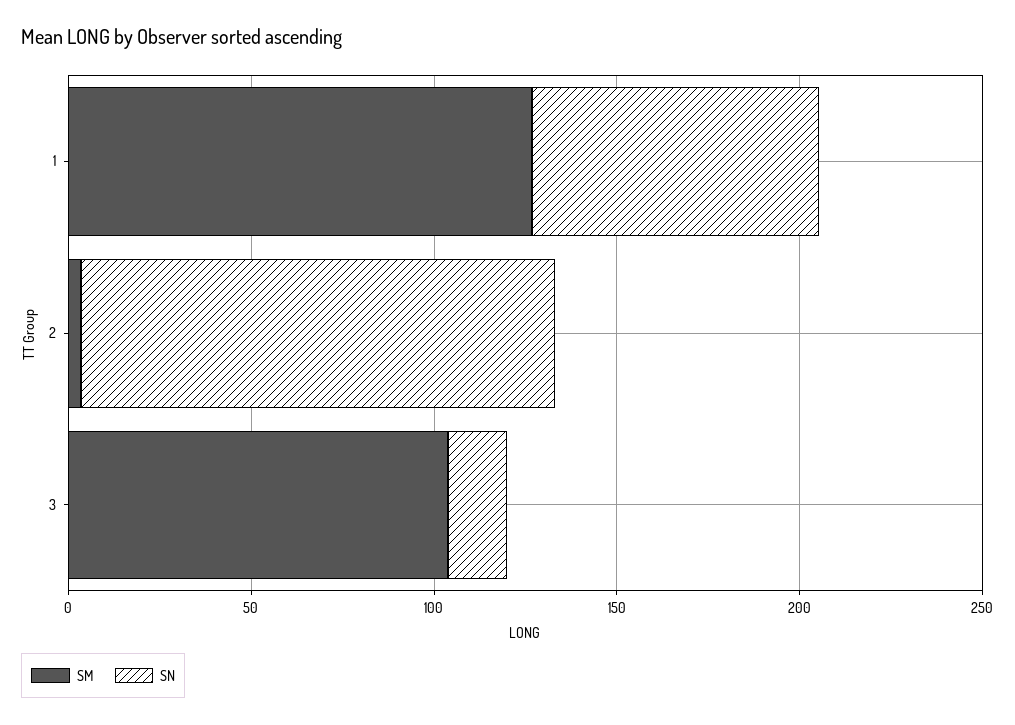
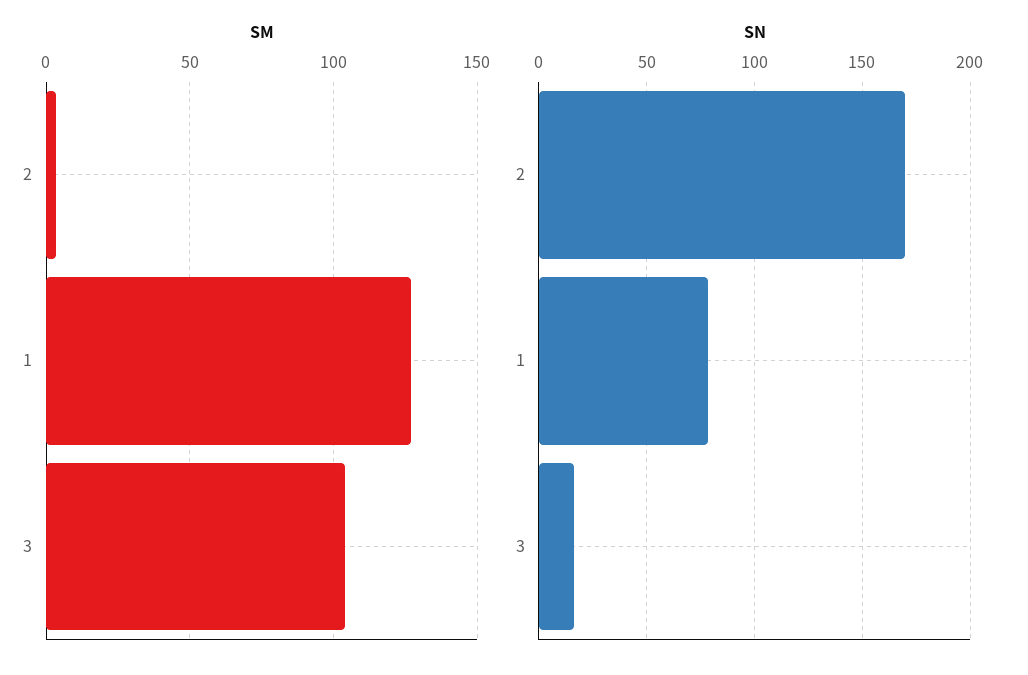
SN, 2: 130 -> 170

